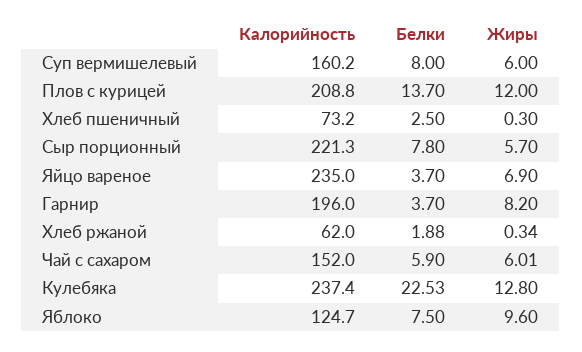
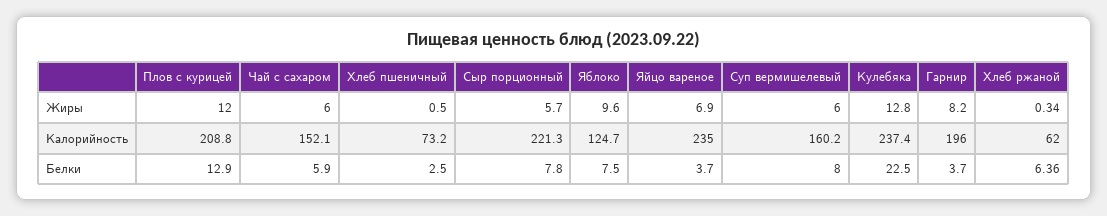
Белки, Плов с курицей: 13.7 -> 12.9
Жиры, Хлеб пшеничный: 0.3 -> 0.5
Белки, Хлеб ржаной: 1.88 -> 6.36
Калорийность, Чай с сахаром: 152 -> 152.1
Жиры, Чай с сахаром: 6.01 -> 6
Белки, Кулебяка: 22.53 -> 22.5

